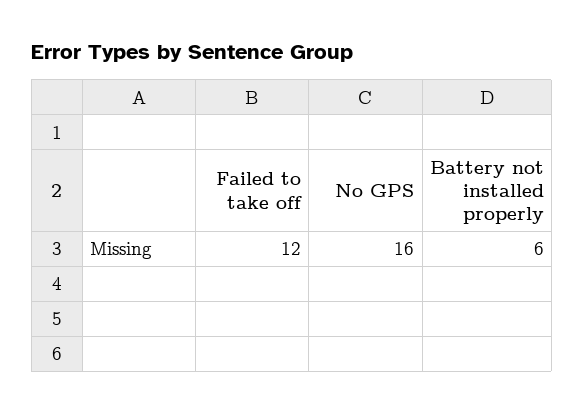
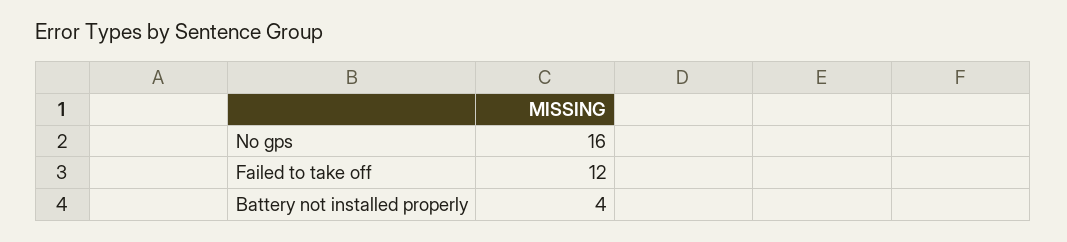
Battery not installed properly: 6 -> 4

